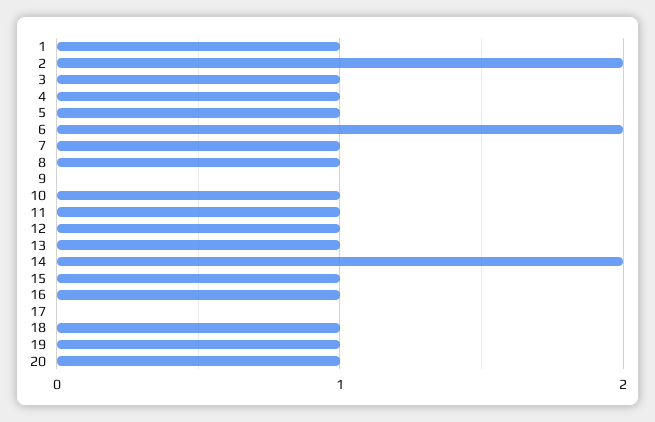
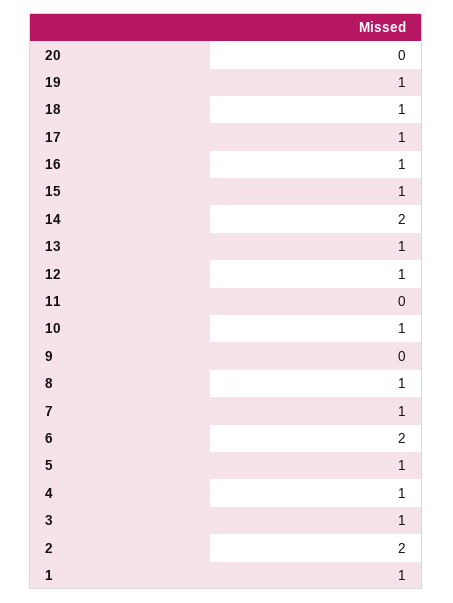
11: 1 -> 0
17: 0 -> 1
20: 1 -> 0

